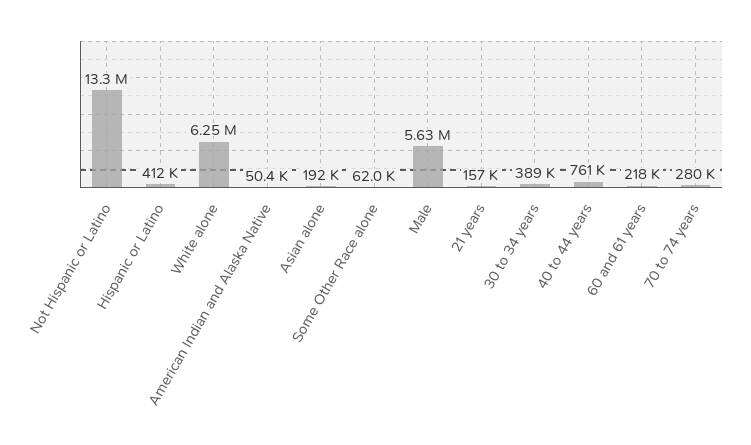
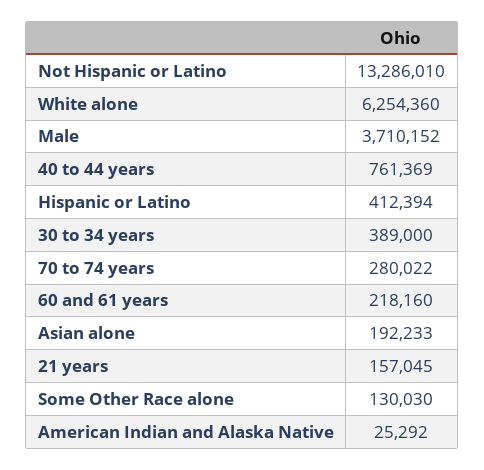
American Indian and Alaska Native: 50400 -> 25292
Some Other Race alone: 62000 -> 130030
Male: 5630000 -> 3710152

